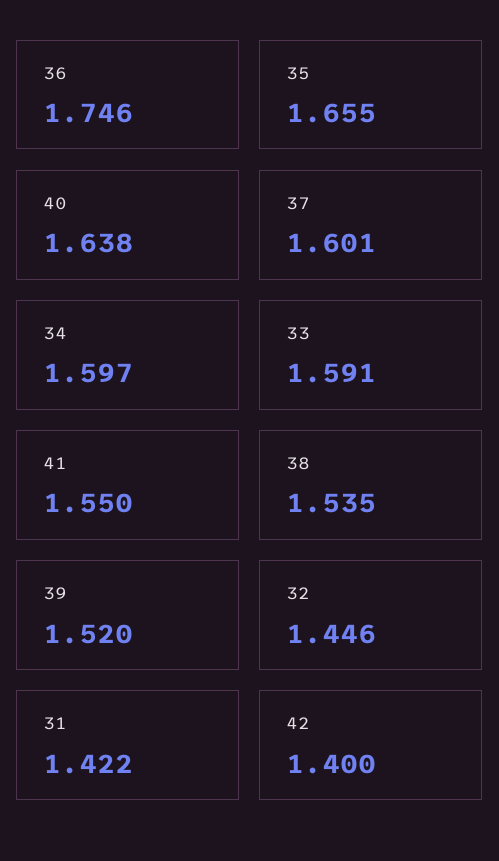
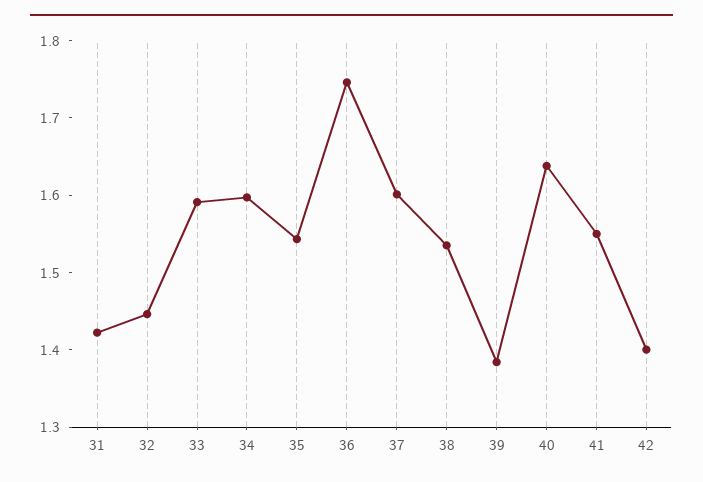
35: 1.655 -> 1.54
39: 1.52 -> 1.38

